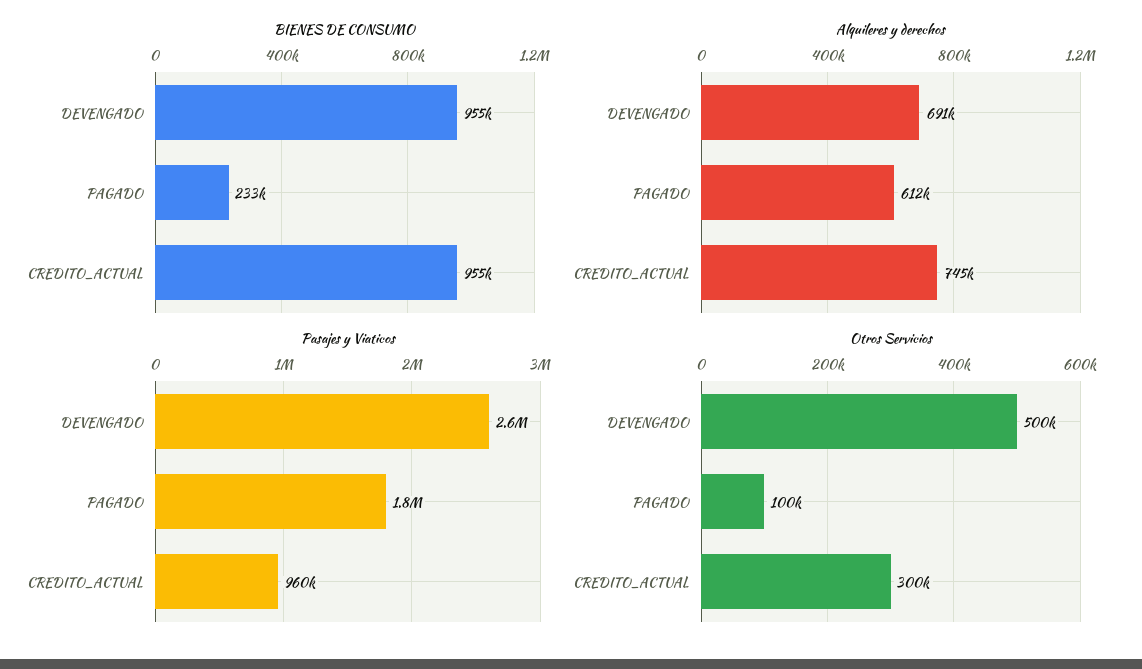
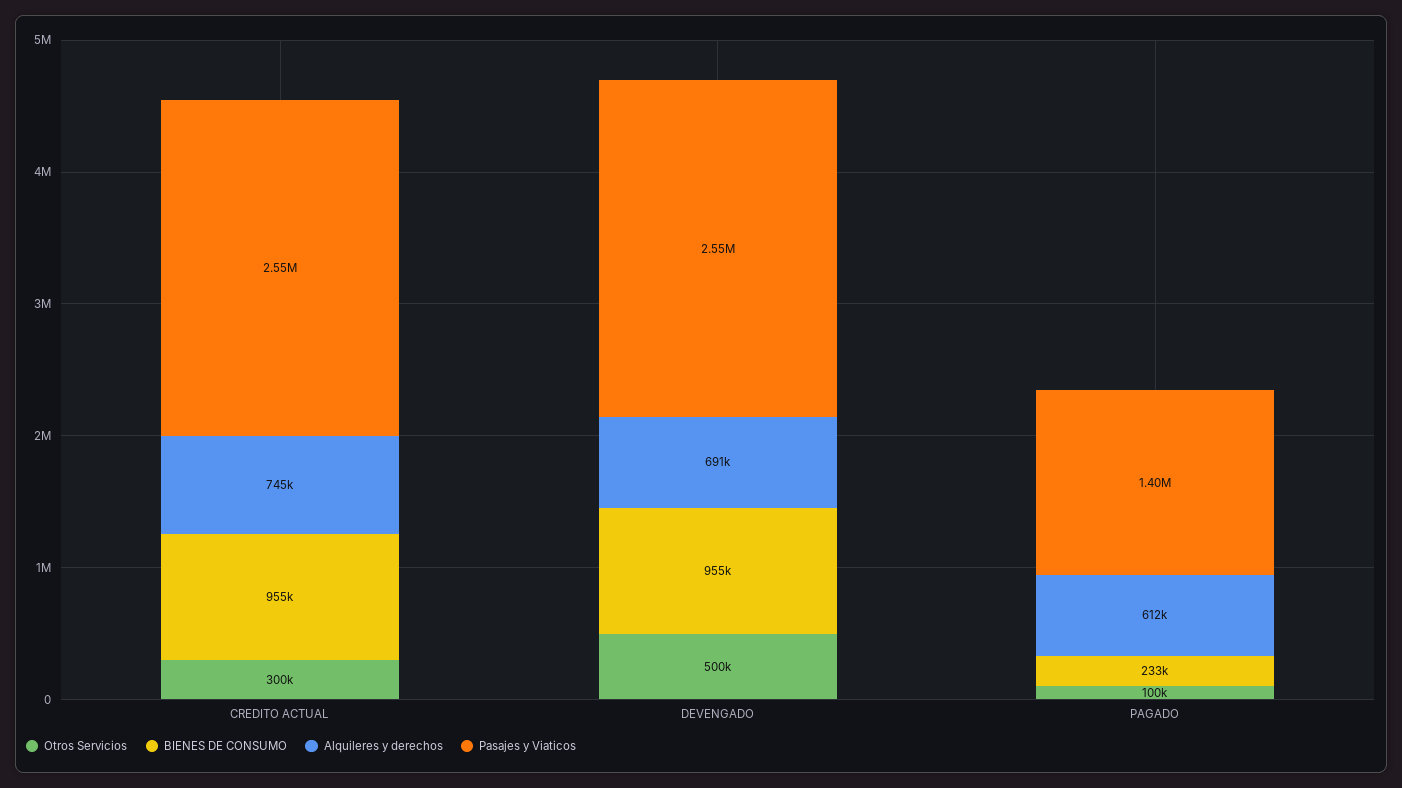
Pasajes y Viaticos, PAGADO: 1800000 -> 1400000
Pasajes y Viaticos, CREDITO_ACTUAL: 960000 -> 2550000

